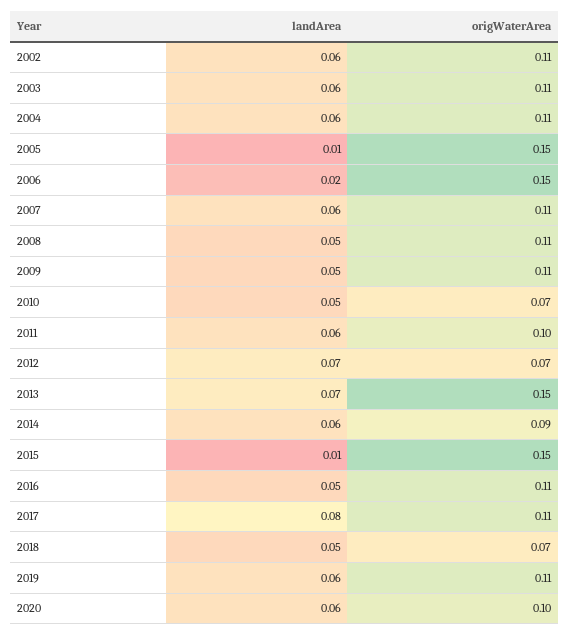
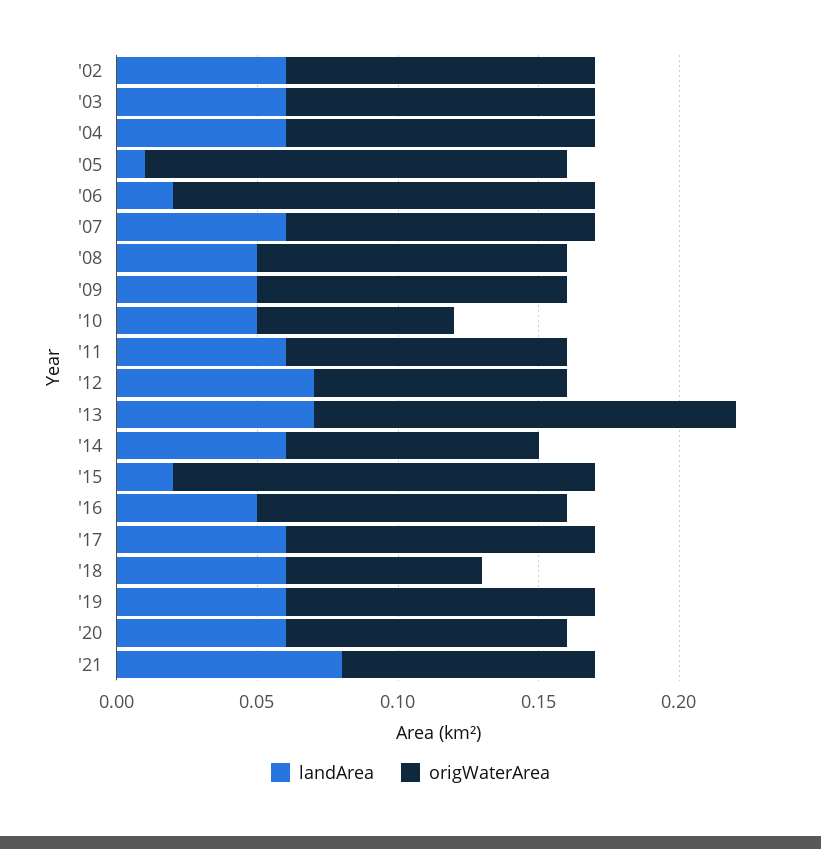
origWaterArea, 2012: 0.07 -> 0.09
landArea, 2015: 0.01 -> 0.02
landArea, 2017: 0.08 -> 0.06
landArea, 2018: 0.05 -> 0.06
landArea, '21: none -> 0.08
origWaterArea, '21: none -> 0.09

